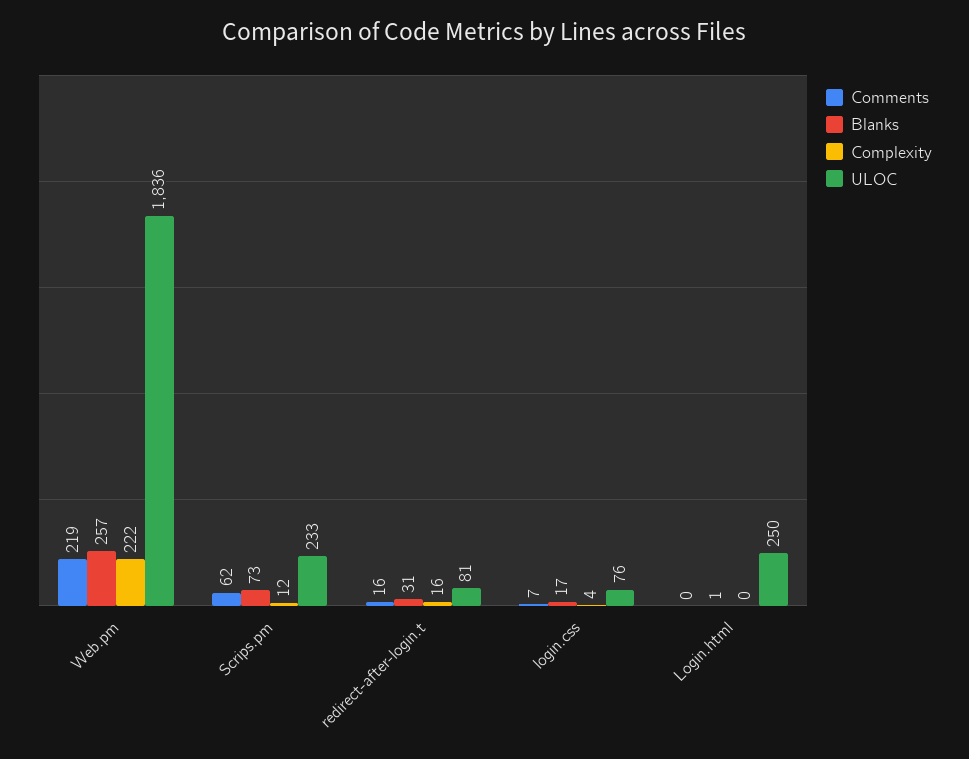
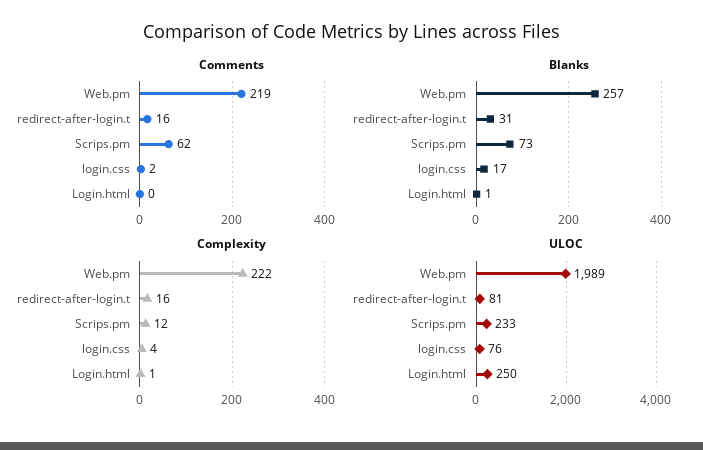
ULOC, Web.pm: 1836 -> 1989
Comments, login.css: 7 -> 2
Complexity, Login.html: 0 -> 1

